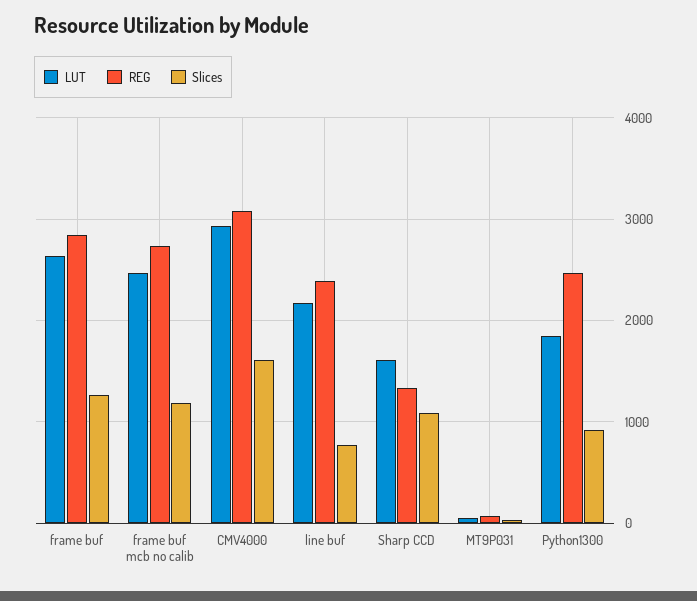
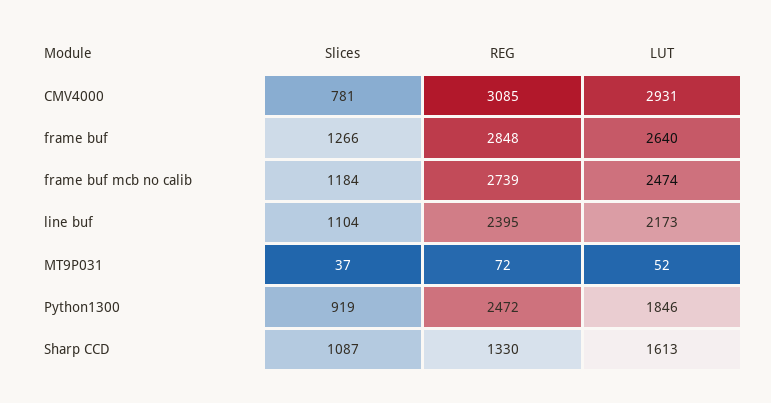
Slices, CMV4000: 1600 -> 781
Slices, line buf: 800 -> 1104

